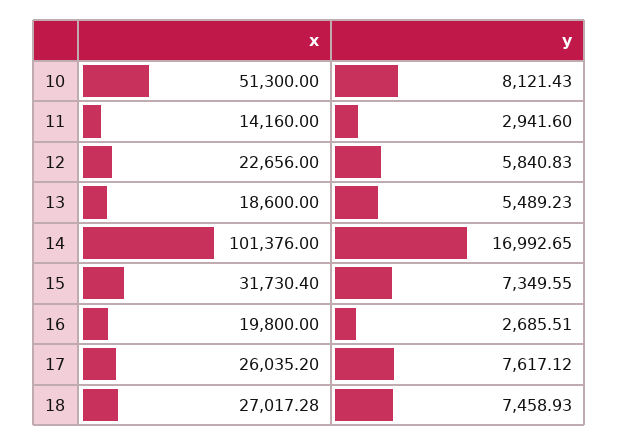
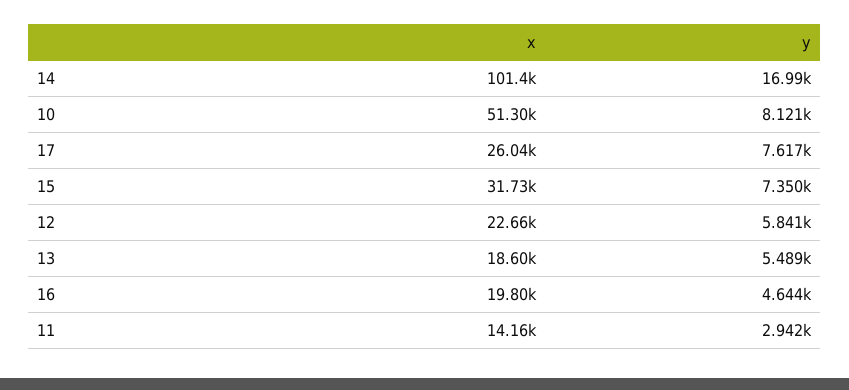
y, 16: 2685.51 -> 4644
x, 18: 27017.28 -> none
y, 18: 7458.93 -> none

